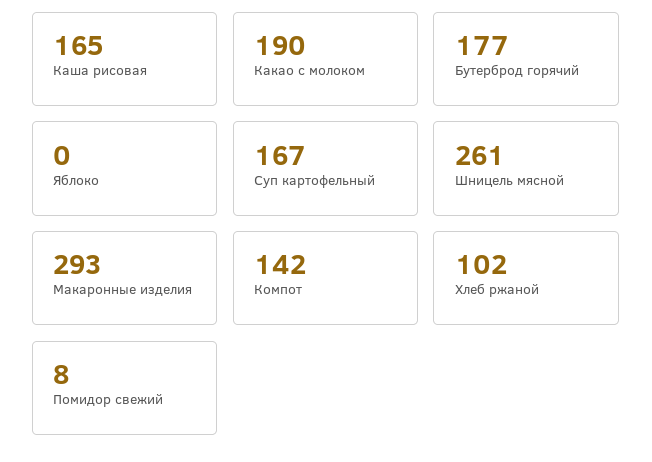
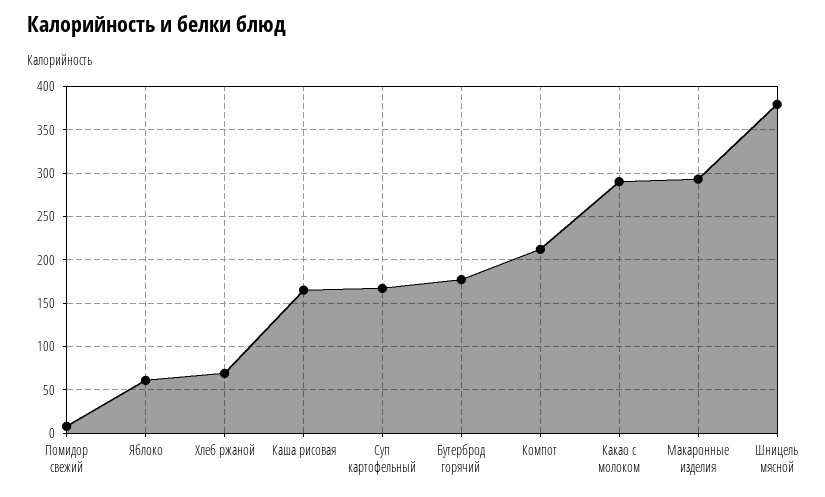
Какао с молоком: 190 -> 290
Яблоко: 0 -> 60
Шницель мясной: 261 -> 380
Компот: 142 -> 210
Хлеб ржаной: 102 -> 70

